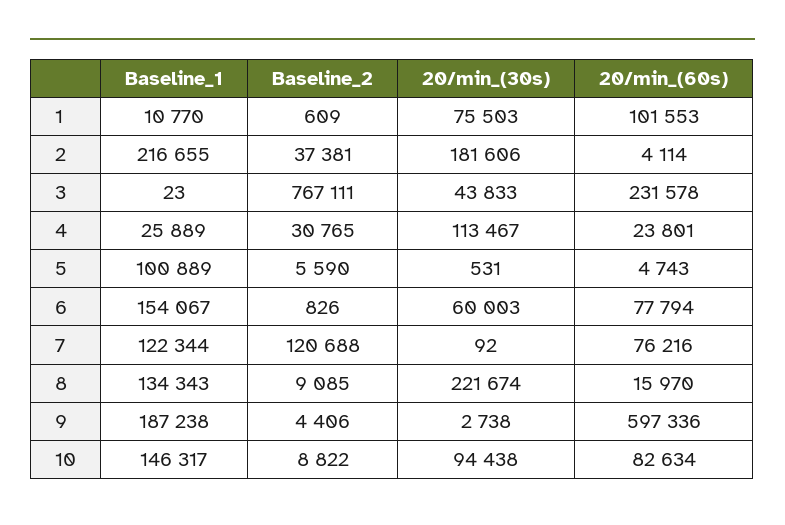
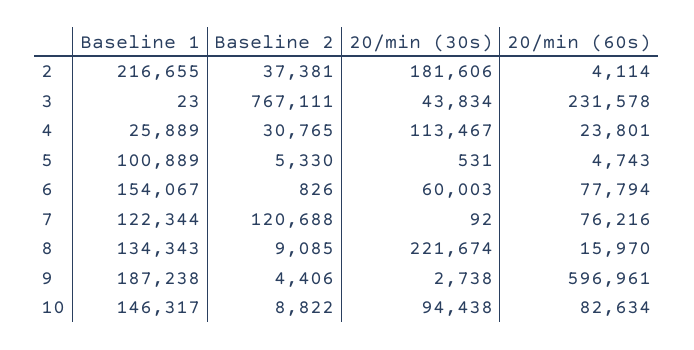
Baseline_1, 1: 10770 -> none
Baseline_2, 1: 609 -> none
20/min_(30s), 1: 75503 -> none
20/min_(60s), 1: 101553 -> none
20/min_(30s), 3: 43833 -> 43834
Baseline_2, 5: 5590 -> 5330
20/min_(60s), 9: 597336 -> 596961

